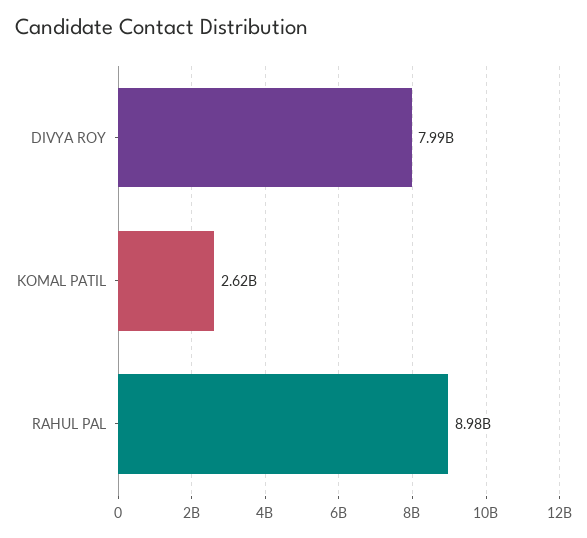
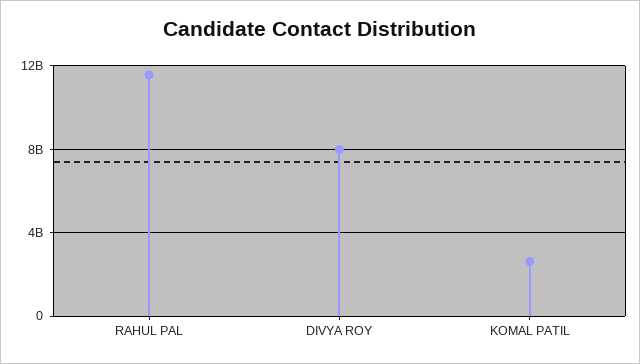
RAHUL PAL: 8980000000 -> 11500000000

